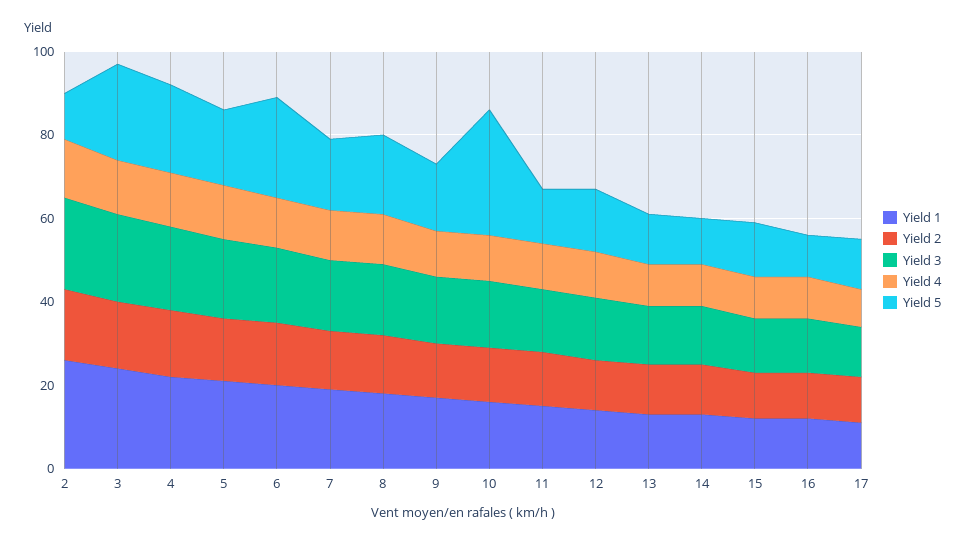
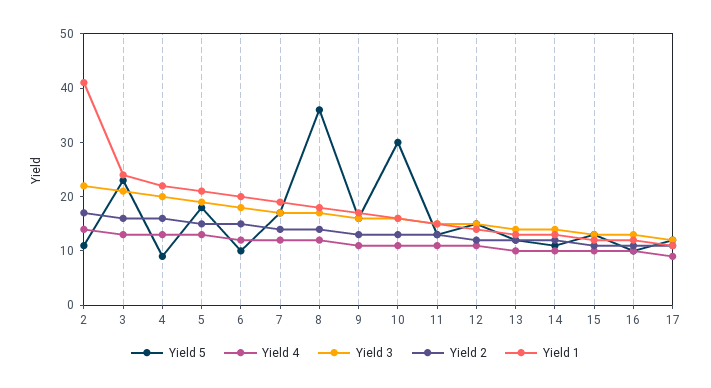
Yield 1, 2: 25 -> 40
Yield 5, 4: 20 -> 10
Yield 5, 6: 25 -> 10
Yield 5, 8: 20 -> 35

